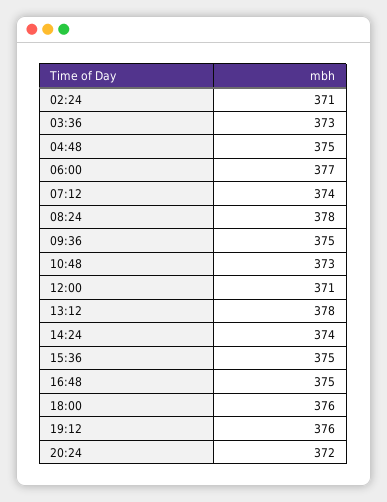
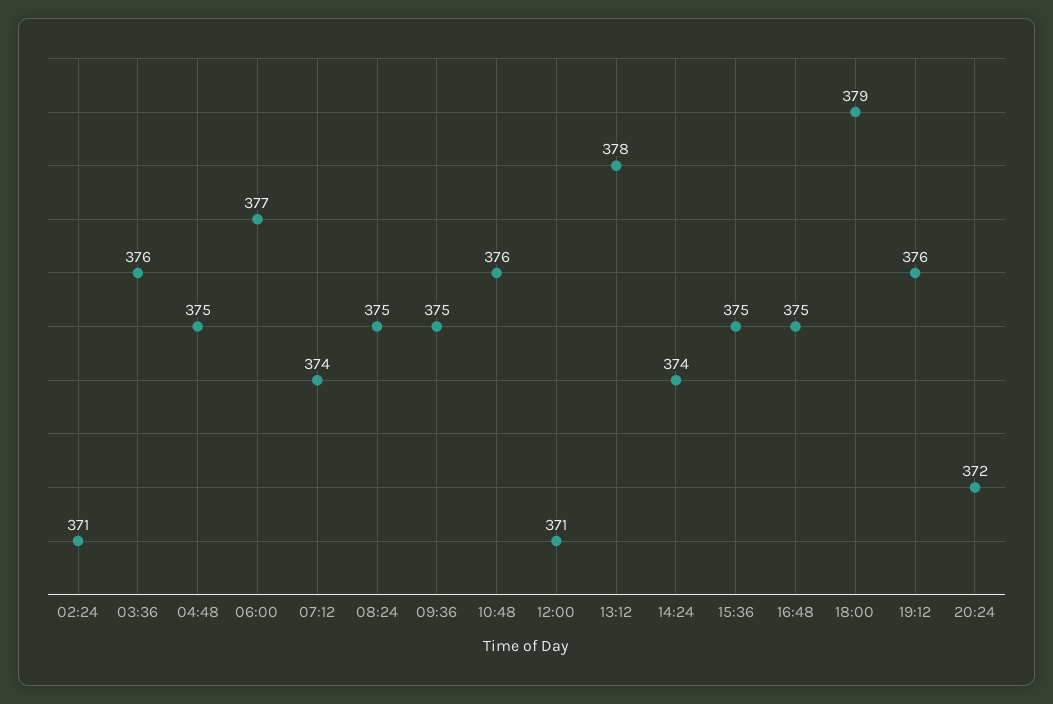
03:36: 373 -> 376
08:24: 378 -> 375
10:48: 373 -> 376
18:00: 376 -> 379

